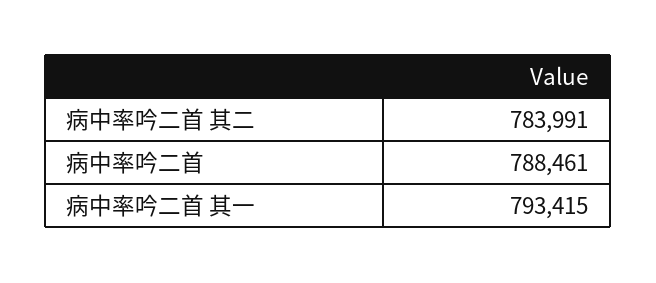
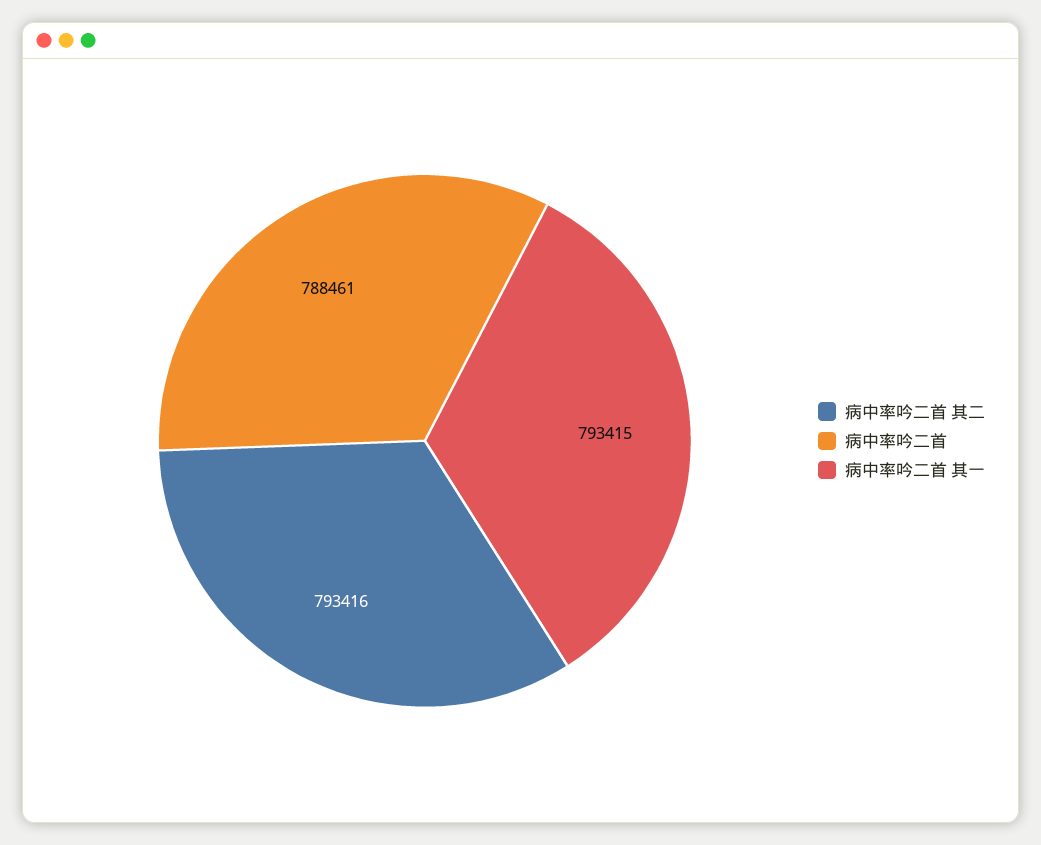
病中率吟二首 其二: 783991 -> 793416

